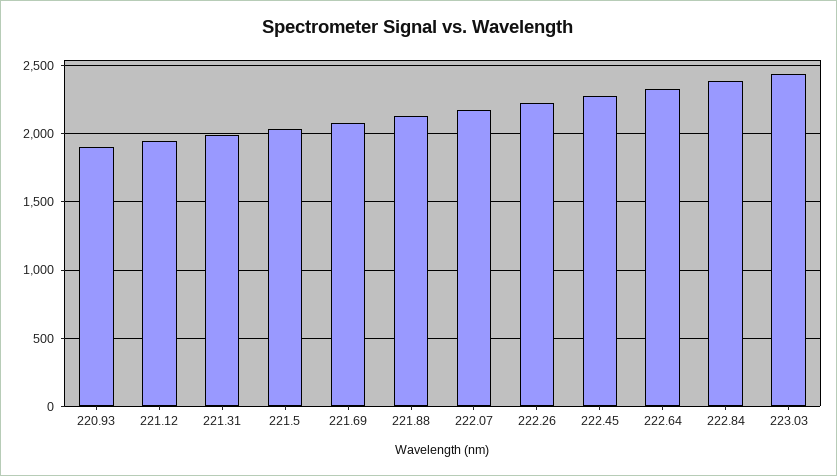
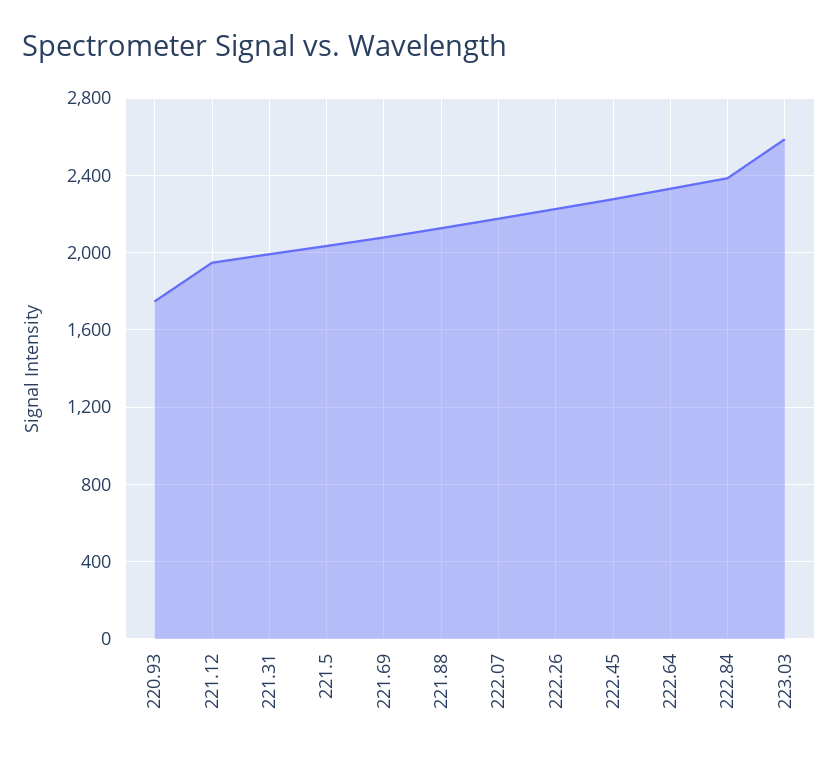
220.93: 1900 -> 1750
223.03: 2450 -> 2600

